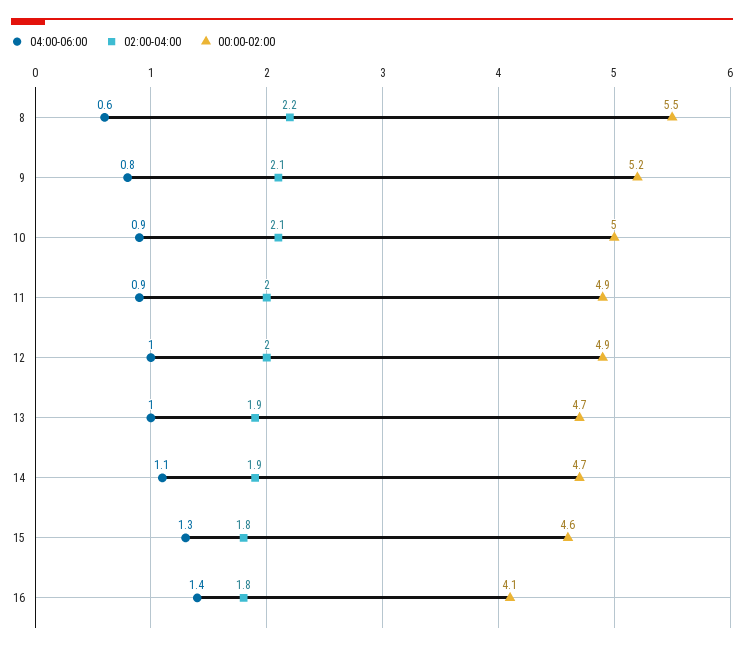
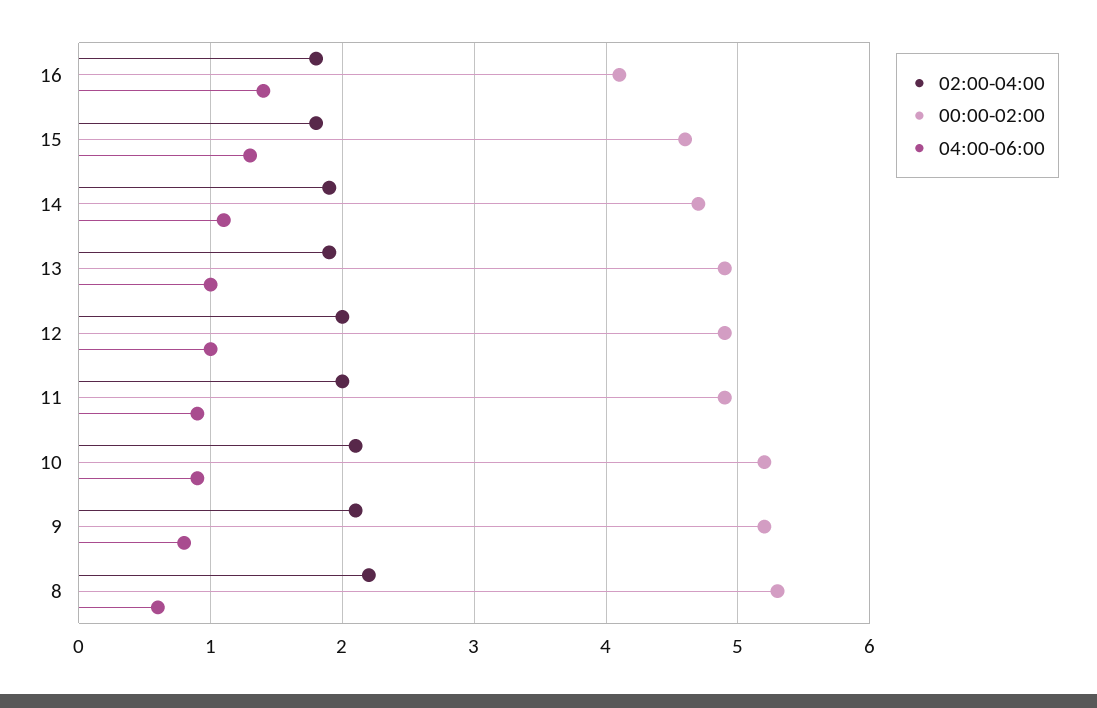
00:00-02:00, 8: 5.5 -> 5.3
00:00-02:00, 10: 5 -> 5.2
00:00-02:00, 13: 4.7 -> 4.9

